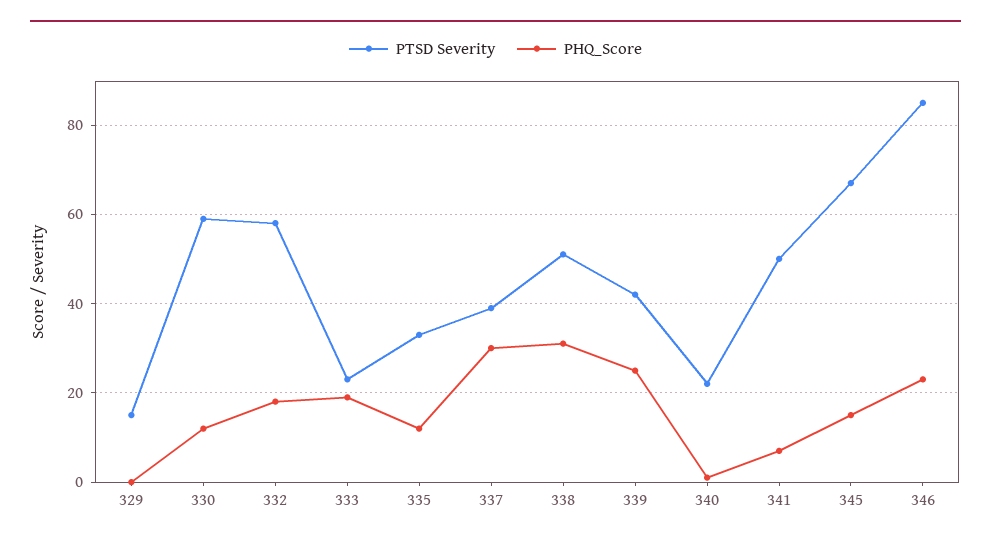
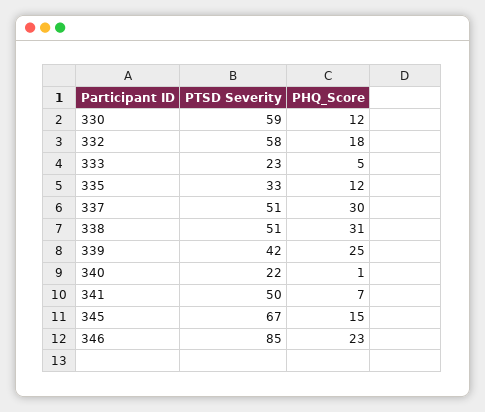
PTSD Severity, 329: 15 -> none
PHQ_Score, 329: 0 -> none
PHQ_Score, 333: 20 -> 5
PTSD Severity, 337: 40 -> 51

